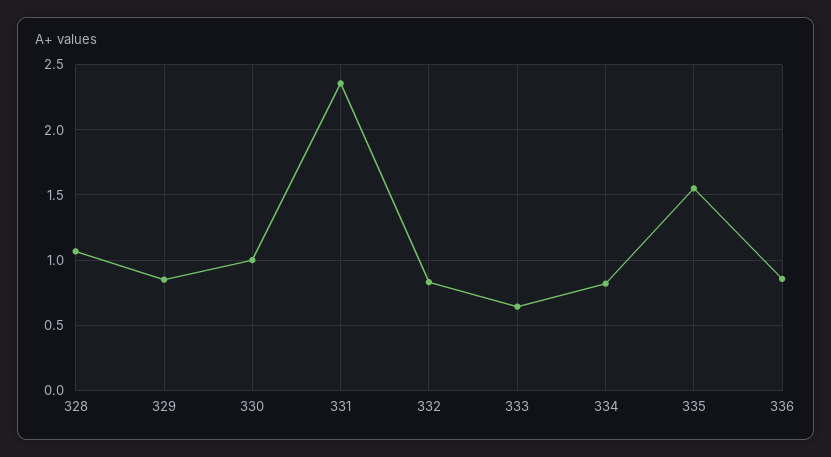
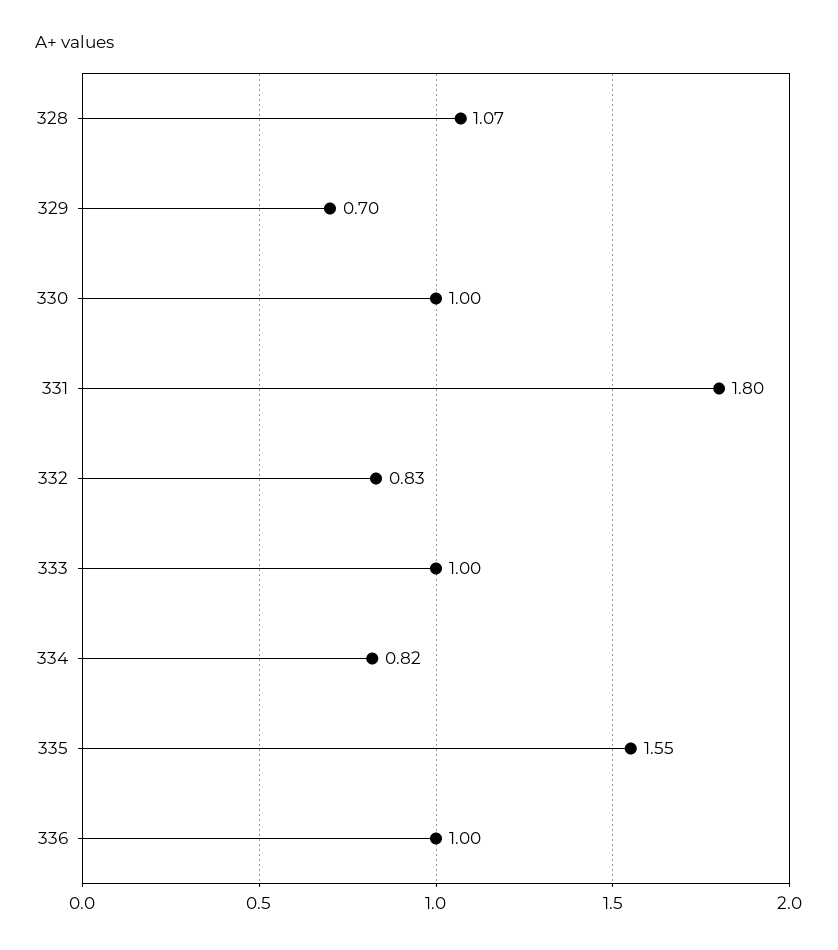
329: 0.85 -> 0.7
331: 2.35 -> 1.8
333: 0.65 -> 1
336: 0.85 -> 1

